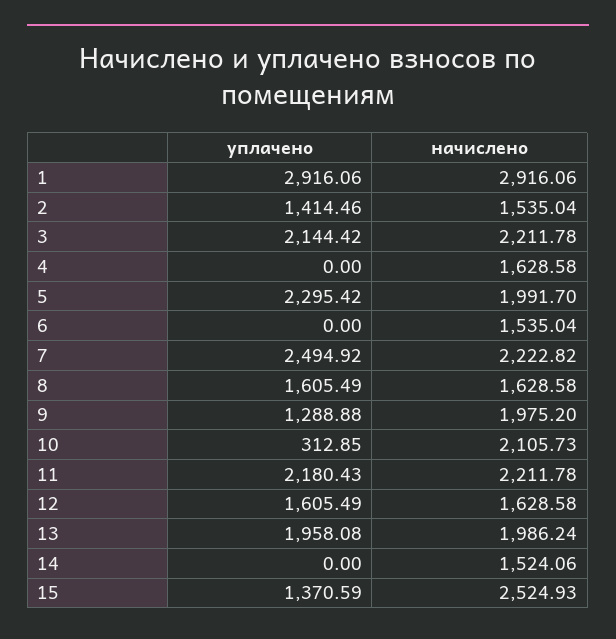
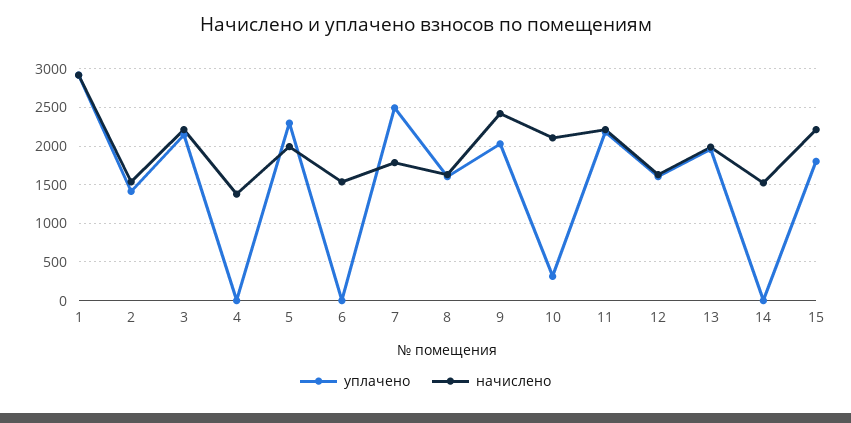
начислено, 4: 1628.58 -> 1400
начислено, 7: 2222.82 -> 1800
уплачено, 9: 1288.88 -> 2000
начислено, 9: 1975.2 -> 2400
уплачено, 15: 1370.59 -> 1800
начислено, 15: 2524.93 -> 2200

